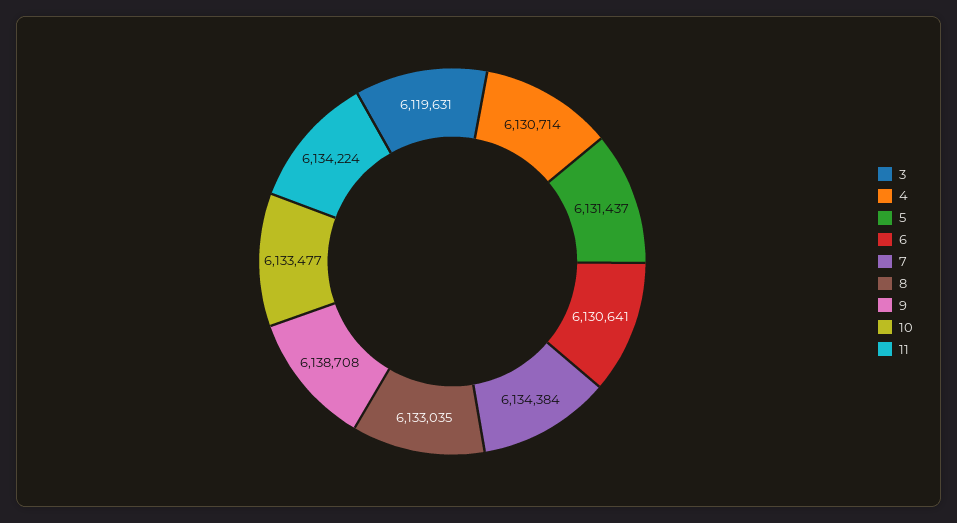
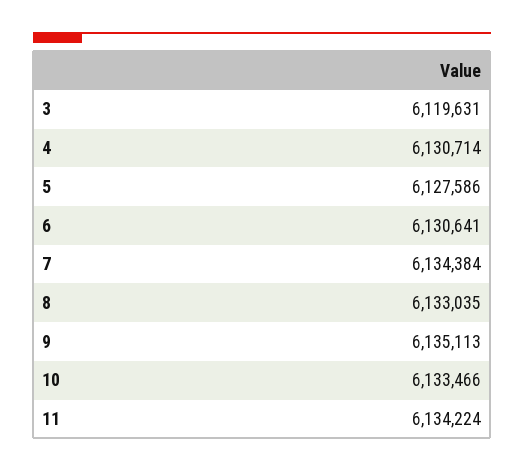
5: 6131437 -> 6127586
9: 6138708 -> 6135113
10: 6133477 -> 6133466

